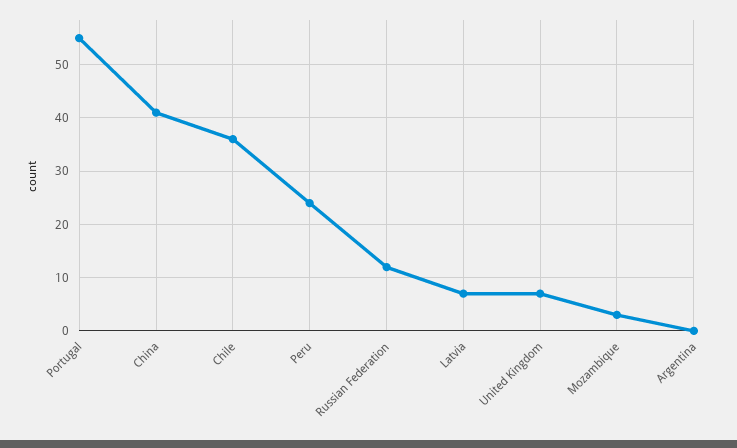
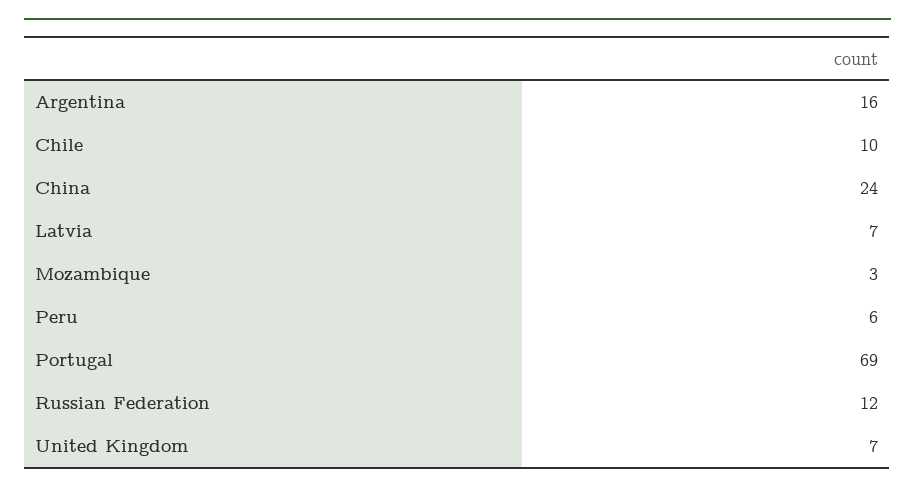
Portugal: 55 -> 69
China: 40 -> 24
Chile: 35 -> 10
Peru: 25 -> 6
Argentina: 0 -> 16

